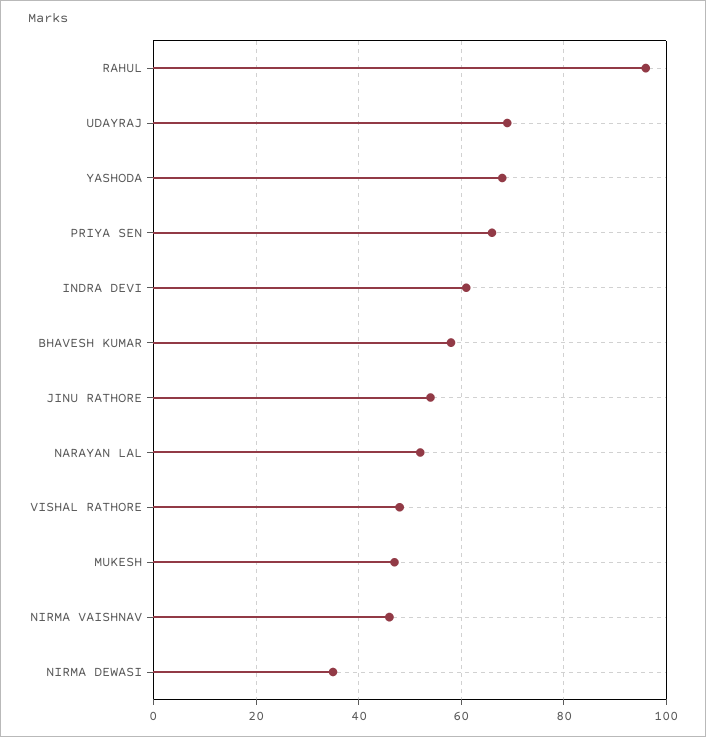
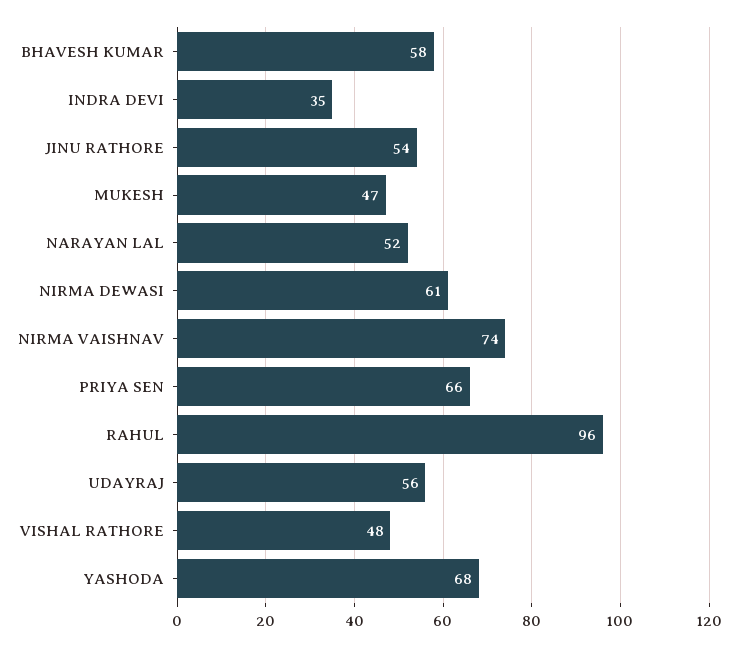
UDAYRAJ: 70 -> 56
INDRA DEVI: 60 -> 35
NIRMA VAISHNAV: 45 -> 74
NIRMA DEWASI: 35 -> 61

